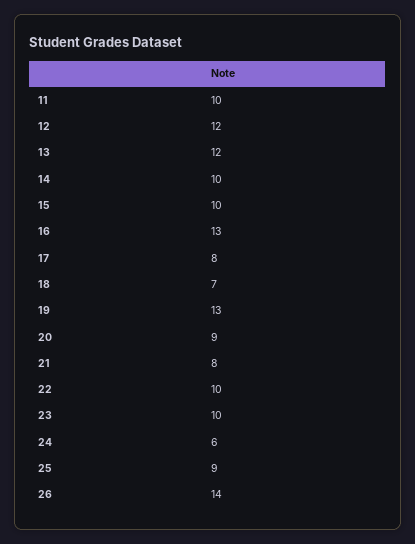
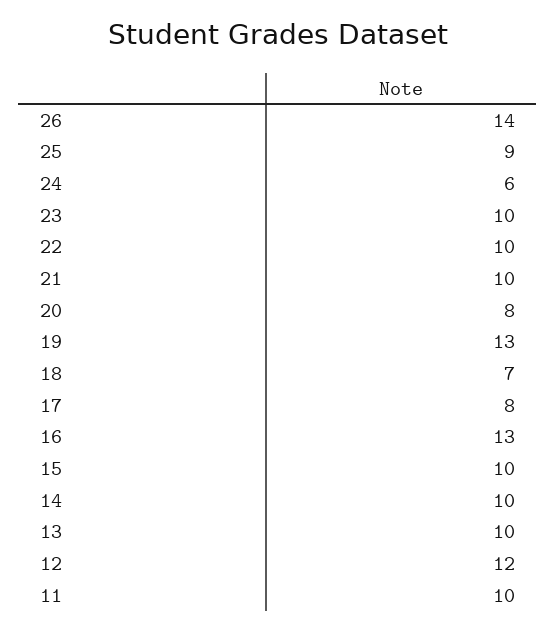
13: 12 -> 10
20: 9 -> 8
21: 8 -> 10

